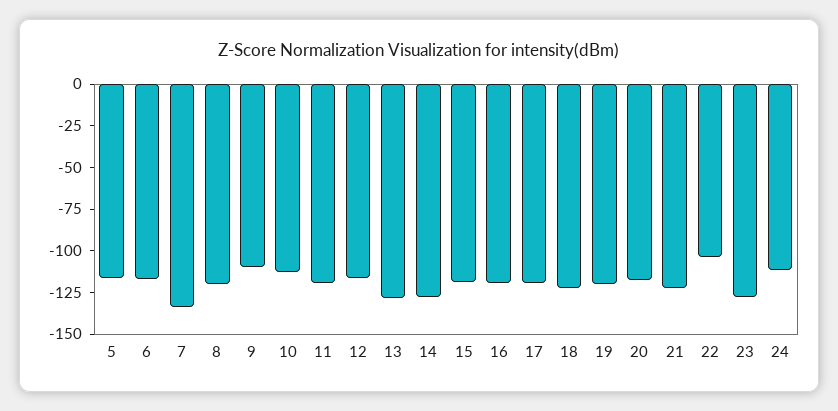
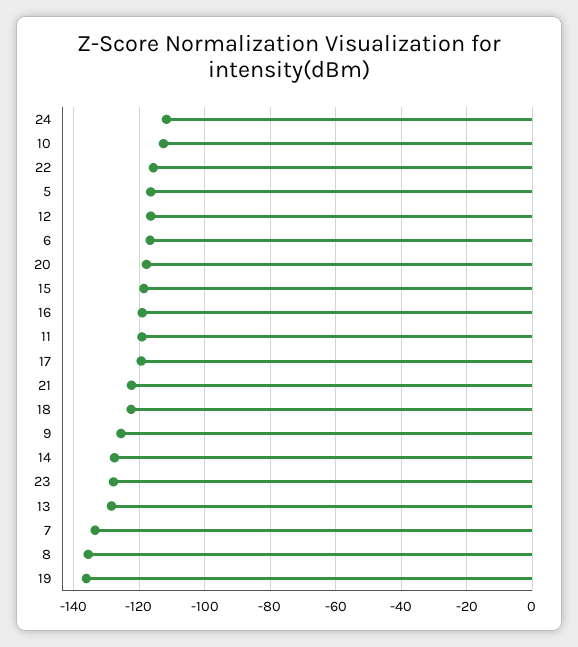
8: -120 -> -136
9: -110 -> -126
19: -120 -> -136
22: -105 -> -116

